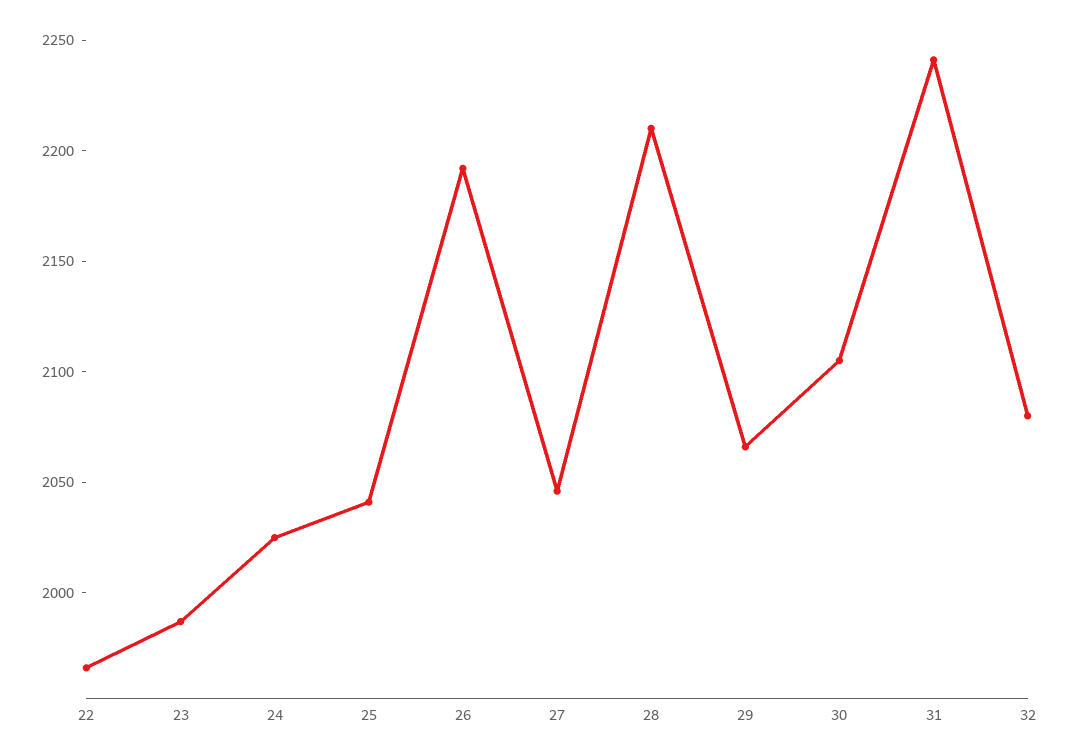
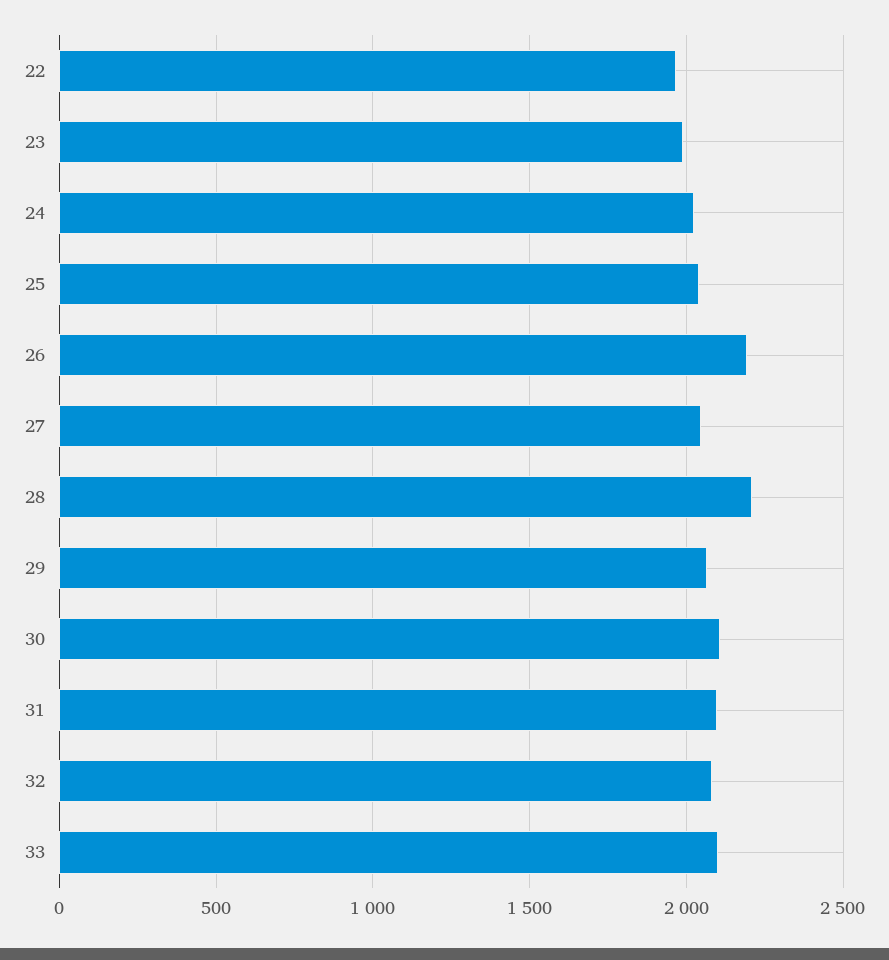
31: 2240 -> 2100
33: none -> 2100

